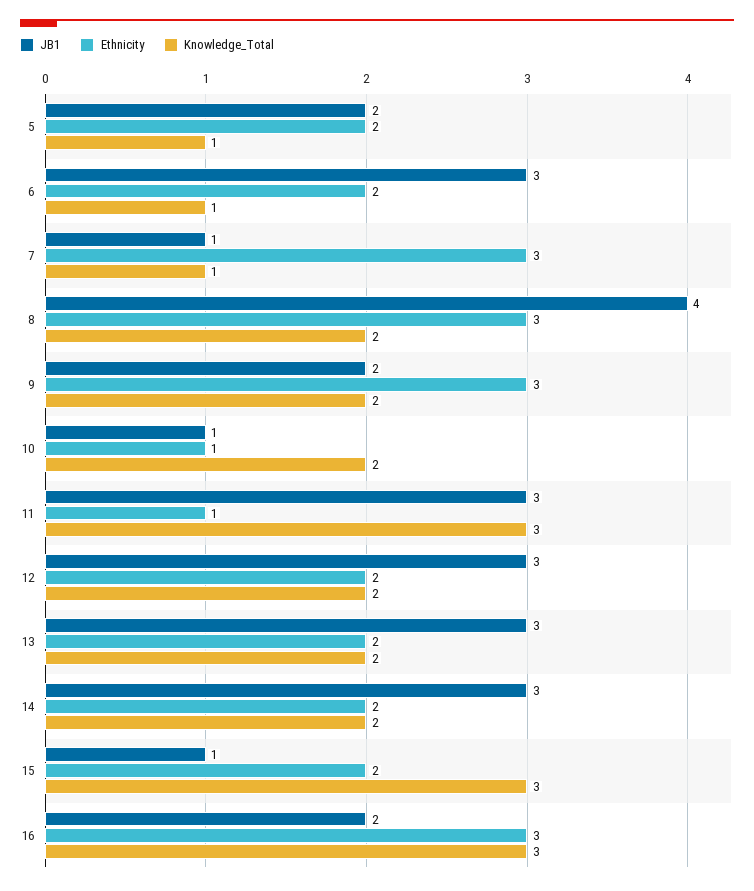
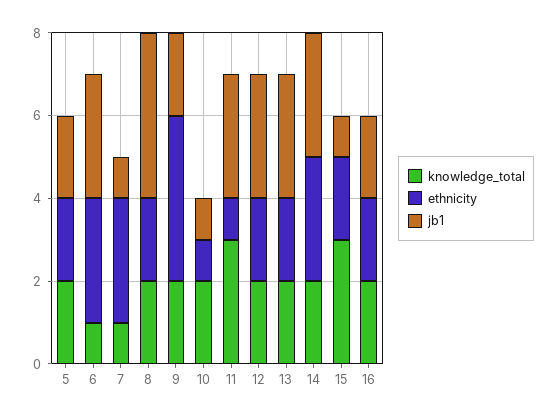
Knowledge_Total, 5: 1 -> 2
Ethnicity, 6: 2 -> 3
Ethnicity, 8: 3 -> 2
Ethnicity, 9: 3 -> 4
Ethnicity, 14: 2 -> 3
Ethnicity, 16: 3 -> 2
Knowledge_Total, 16: 3 -> 2

